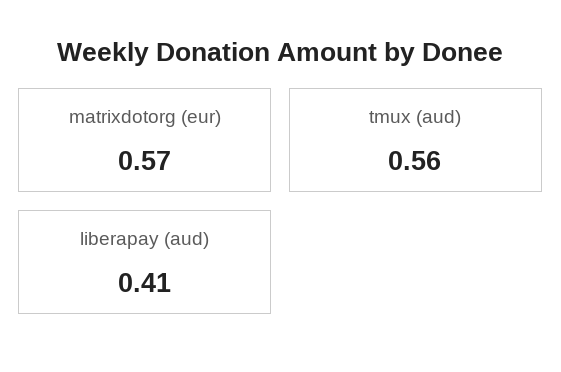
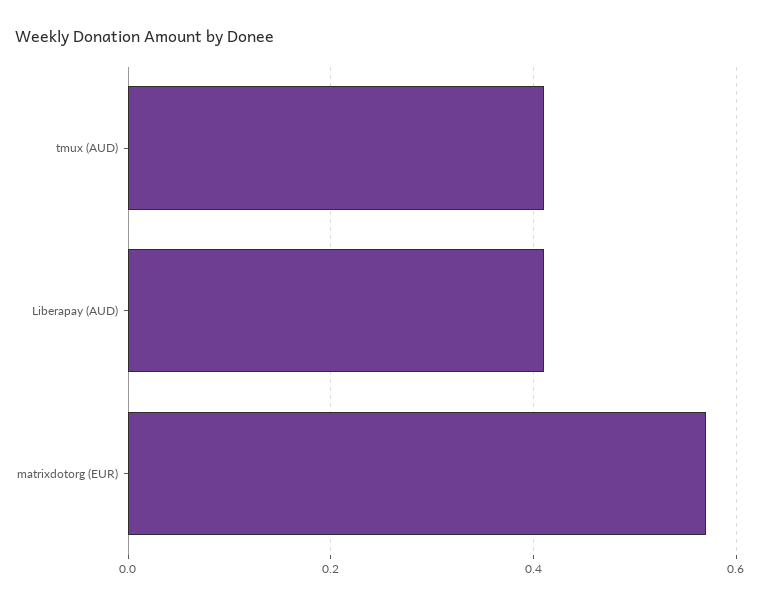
tmux (aud): 0.56 -> 0.4

